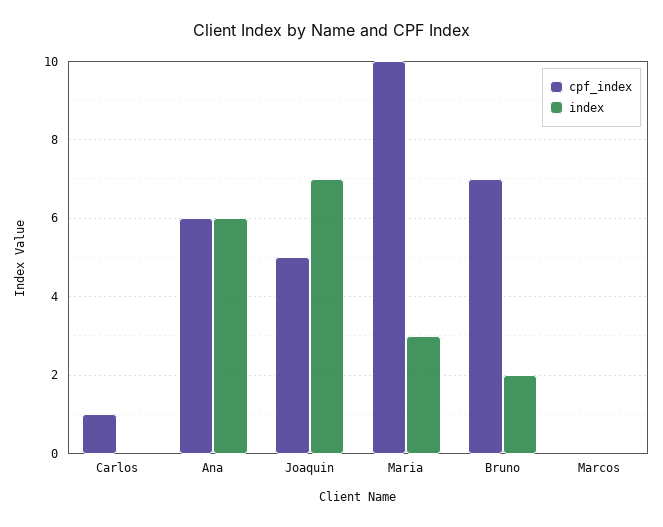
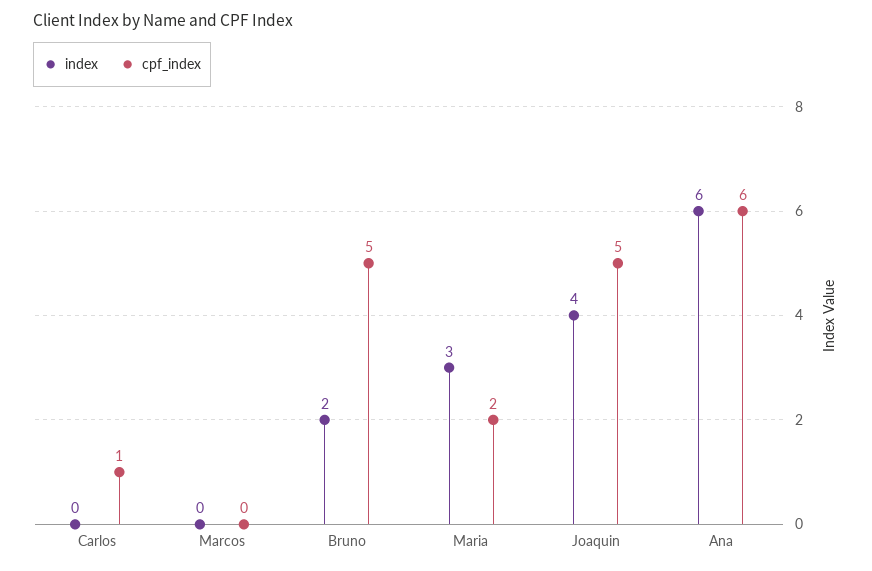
index, Joaquin: 7 -> 4
cpf_index, Maria: 10 -> 2
cpf_index, Bruno: 7 -> 5

